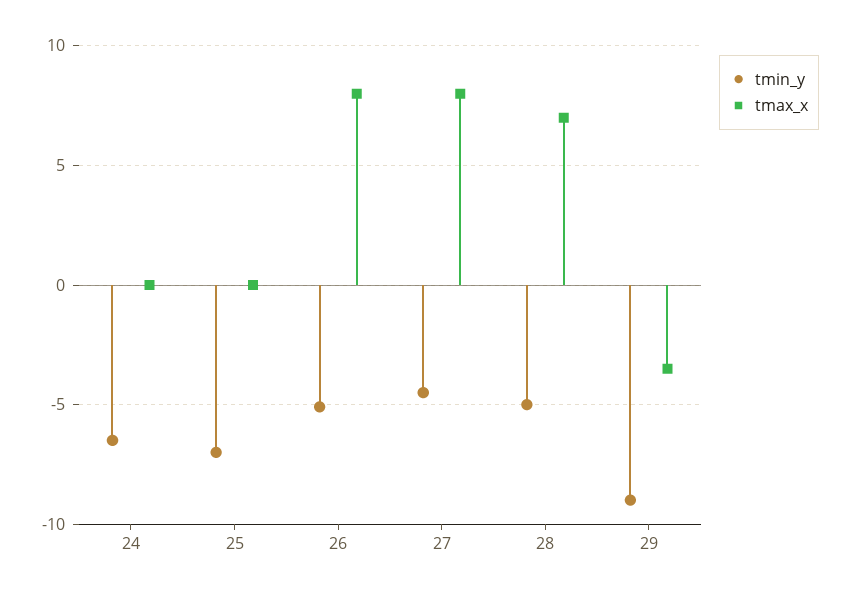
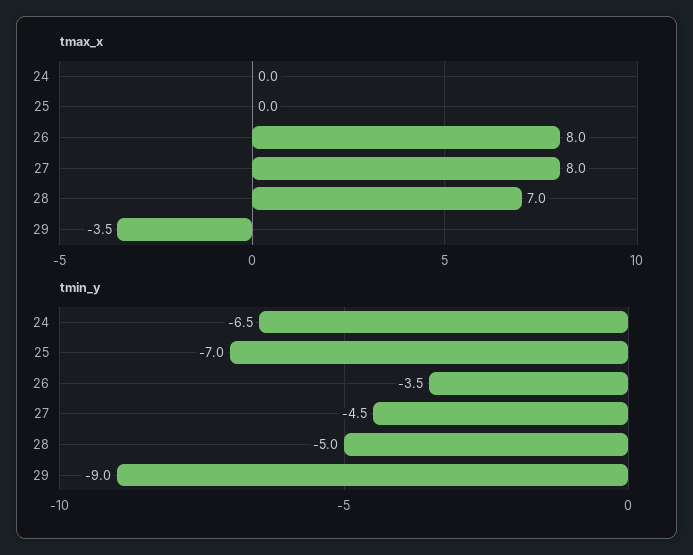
tmin_y, 26: -5 -> -3.5

